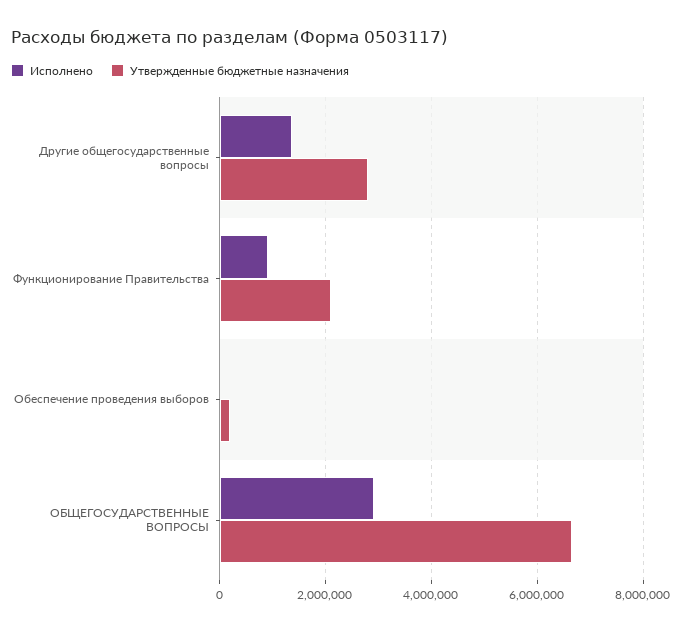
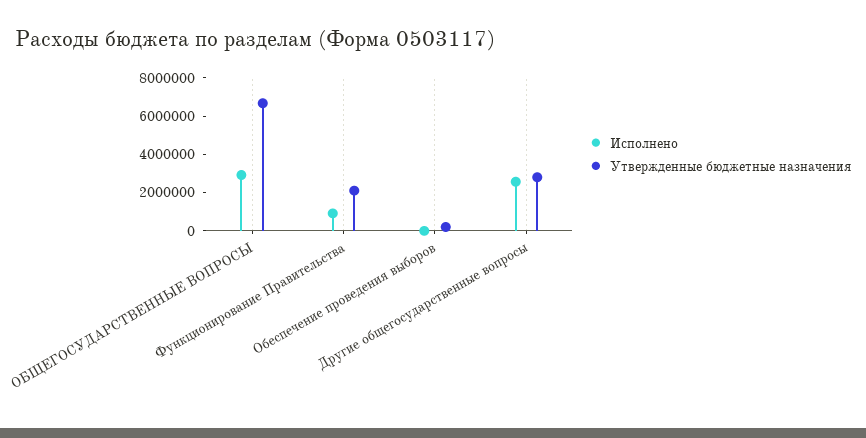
Исполнено, Другие общегосударственные вопросы: 1400000 -> 2500000

